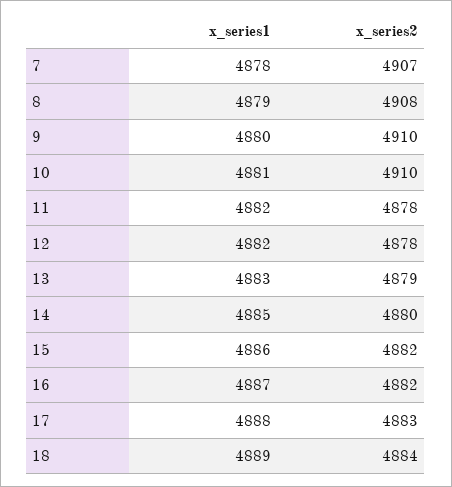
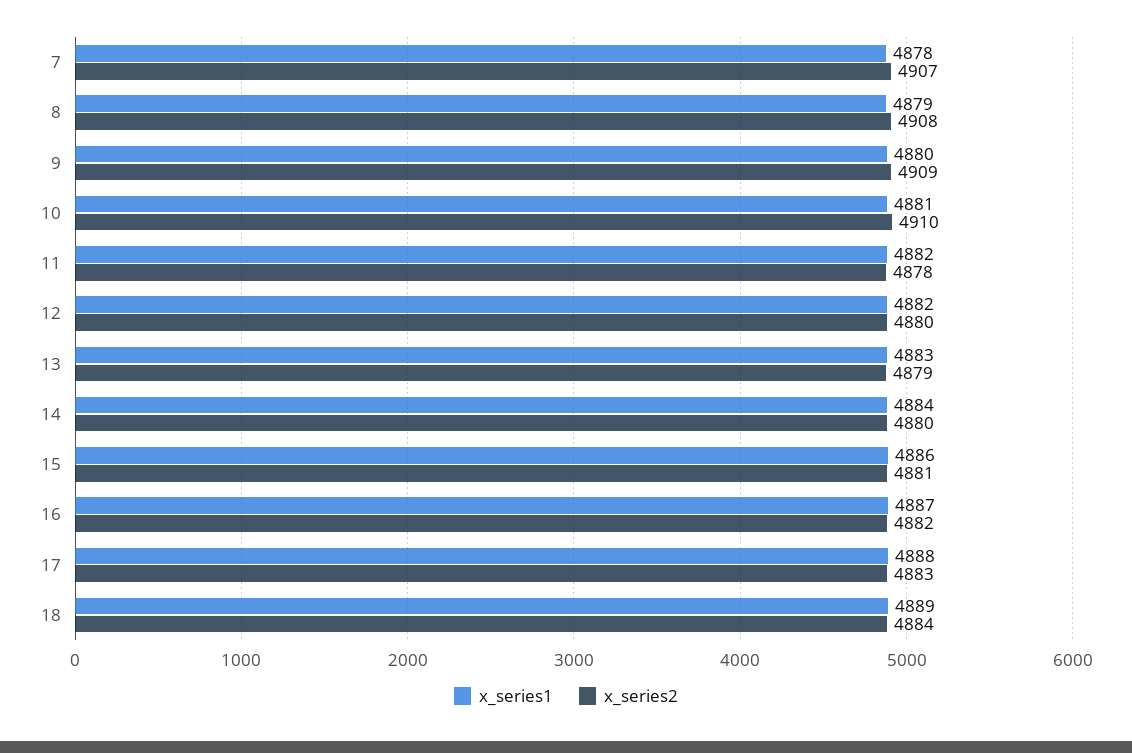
x_series2, 9: 4910 -> 4909
x_series2, 12: 4878 -> 4880
x_series1, 14: 4885 -> 4884
x_series2, 15: 4882 -> 4881

